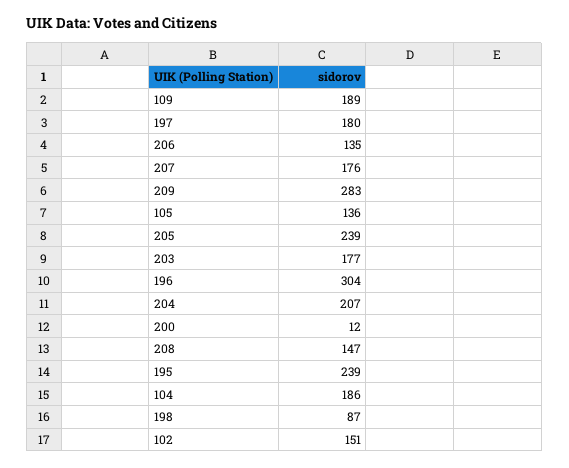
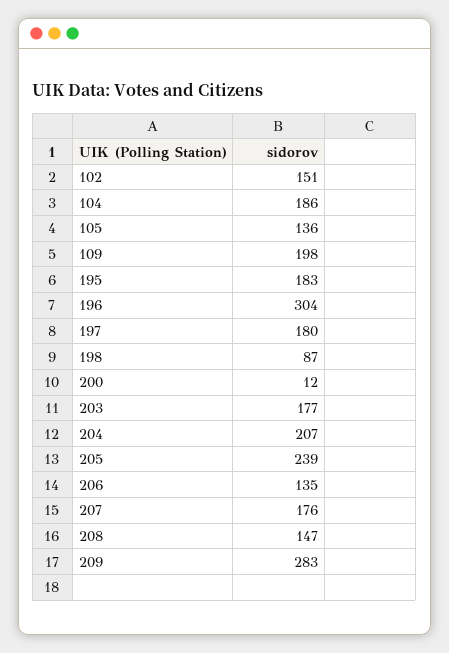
109: 189 -> 198
195: 239 -> 183

